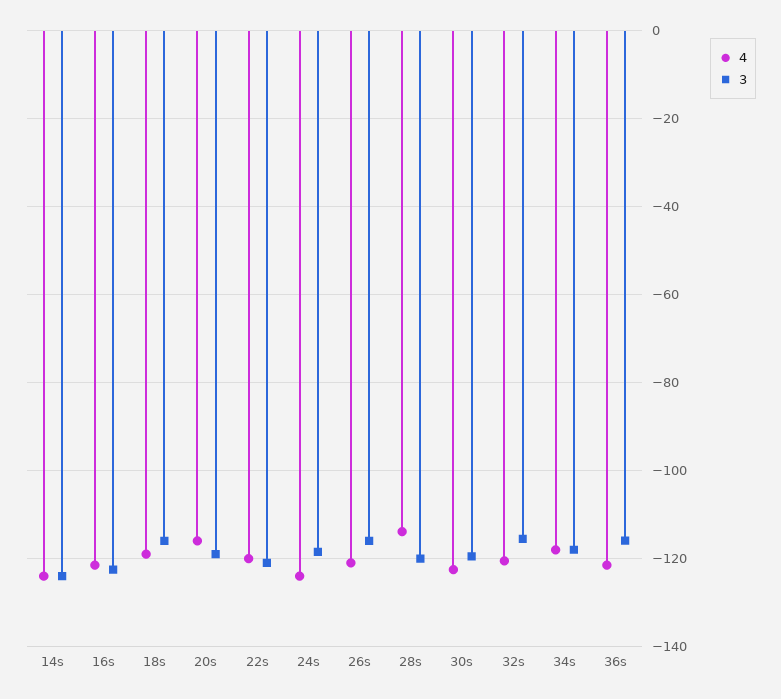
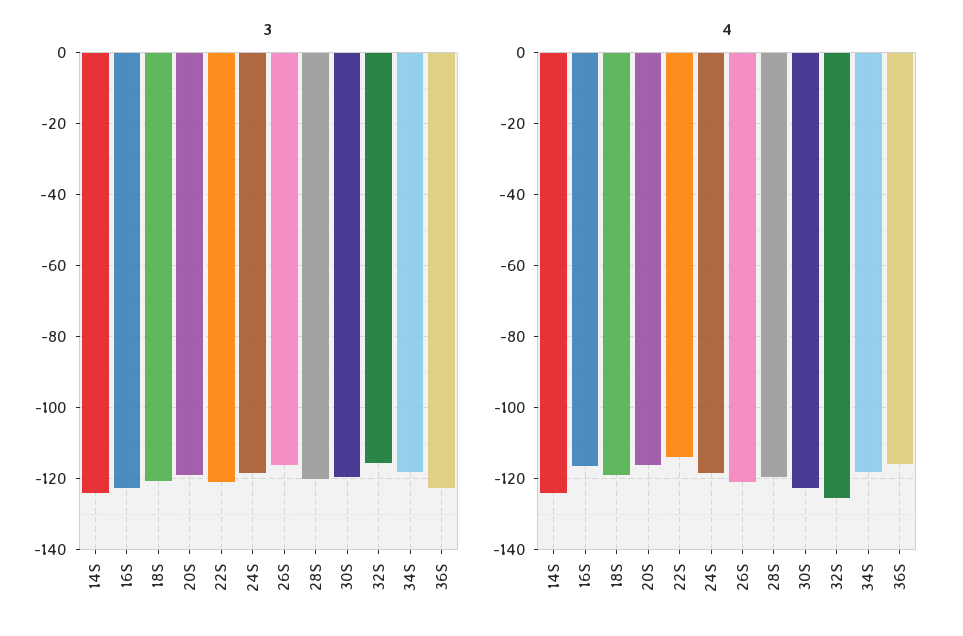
4, 16s: -122 -> -116
3, 18s: -116 -> -120
4, 22s: -120 -> -114
4, 24s: -124 -> -118
4, 28s: -114 -> -120
4, 32s: -120 -> -126
4, 36s: -122 -> -116
3, 36s: -116 -> -122

